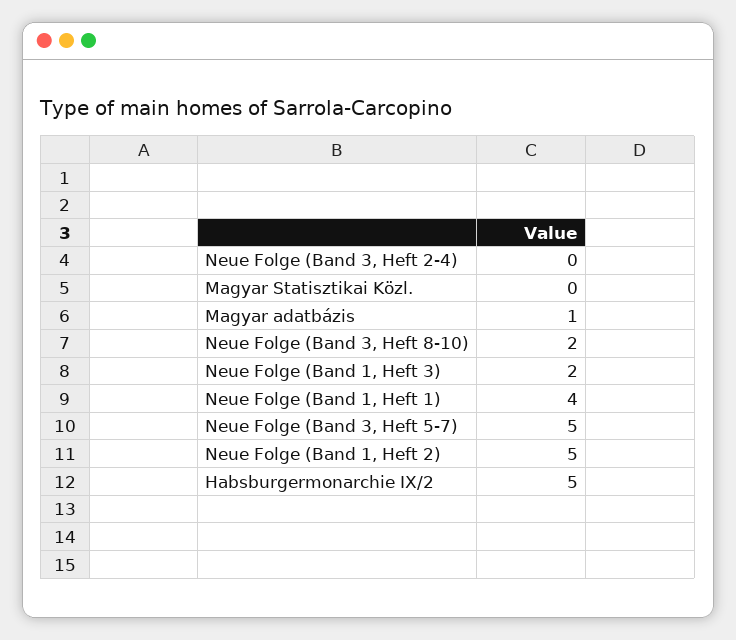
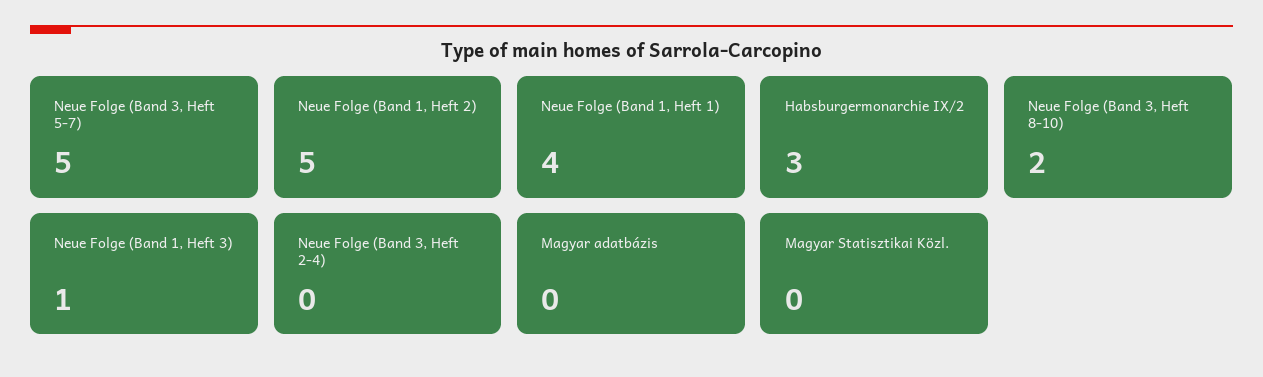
Magyar adatbázis: 1 -> 0
Neue Folge (Band 1, Heft 3): 2 -> 1
Habsburgermonarchie IX/2: 5 -> 3

